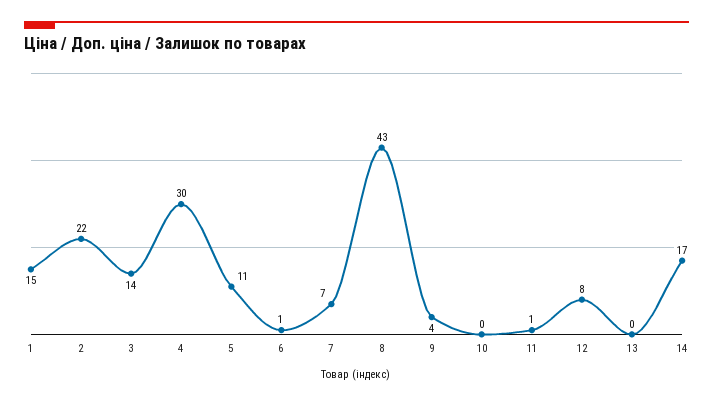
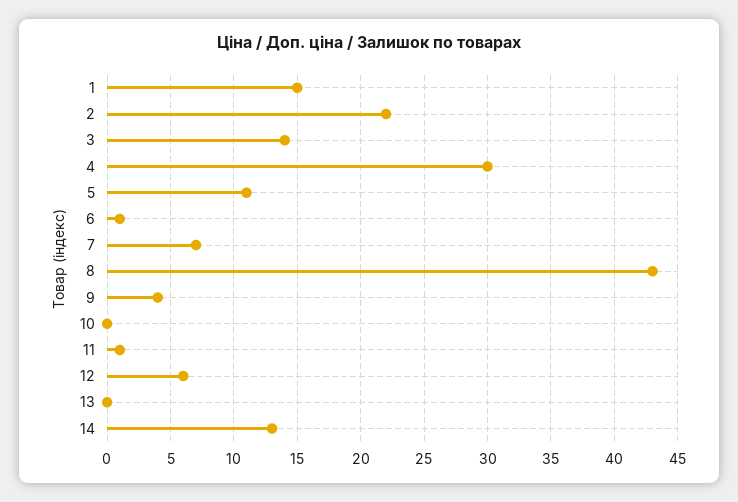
12: 8 -> 6
14: 17 -> 13

